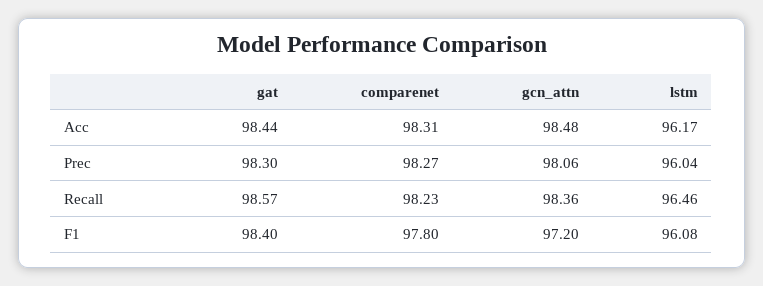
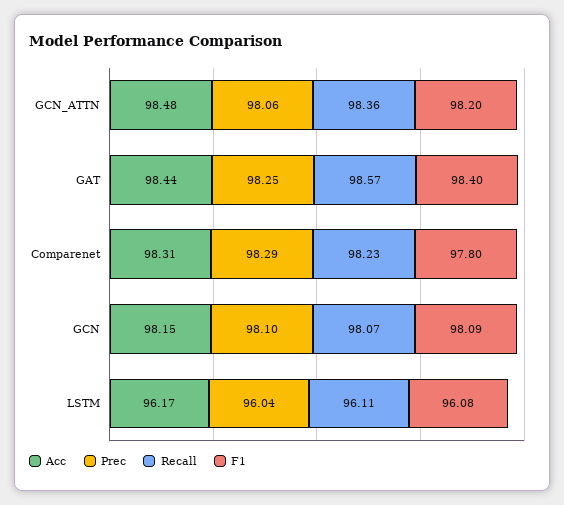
Prec, gat: 98.3 -> 98.25
Prec, comparenet: 98.27 -> 98.29
Recall, lstm: 96.46 -> 96.11
F1, gcn_attn: 97.2 -> 98.2
Acc, GCN: none -> 98.15
Prec, GCN: none -> 98.1
Recall, GCN: none -> 98.07
F1, GCN: none -> 98.09

